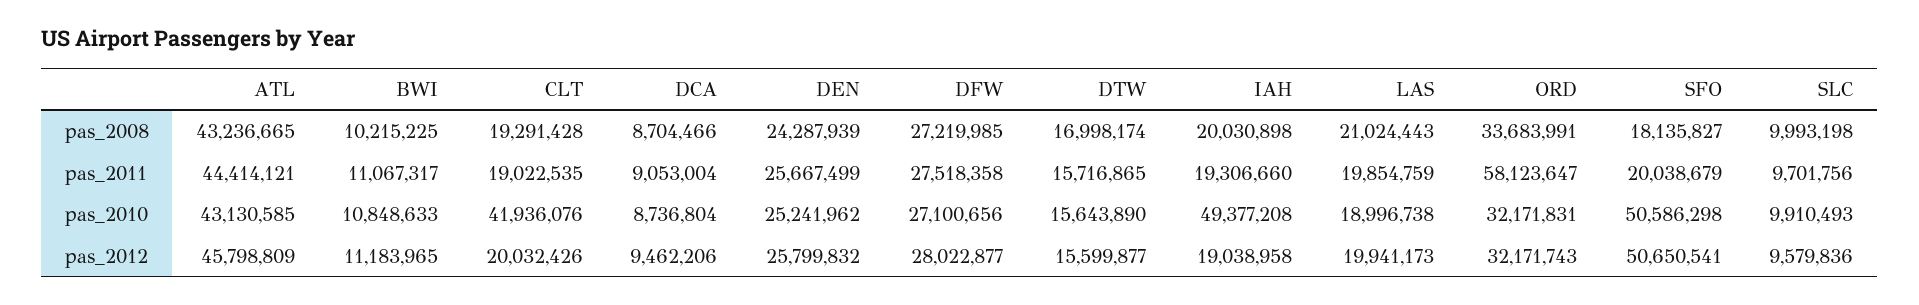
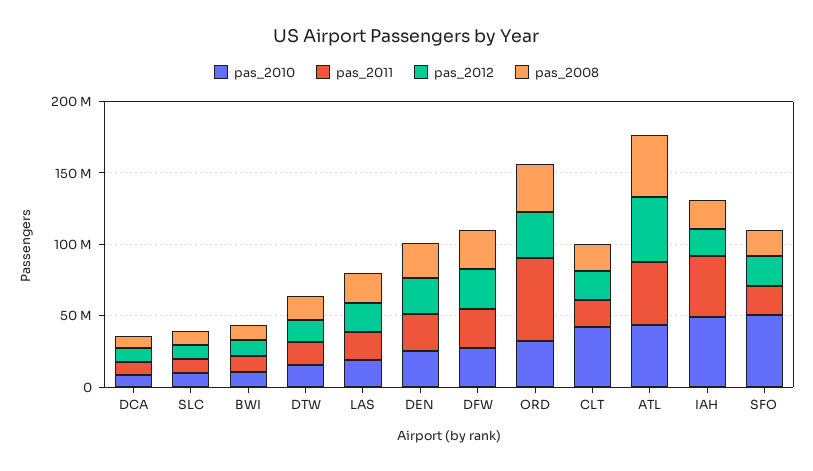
pas_2011, IAH: 19306660 -> 40000000
pas_2012, SFO: 50650541 -> 20000000

